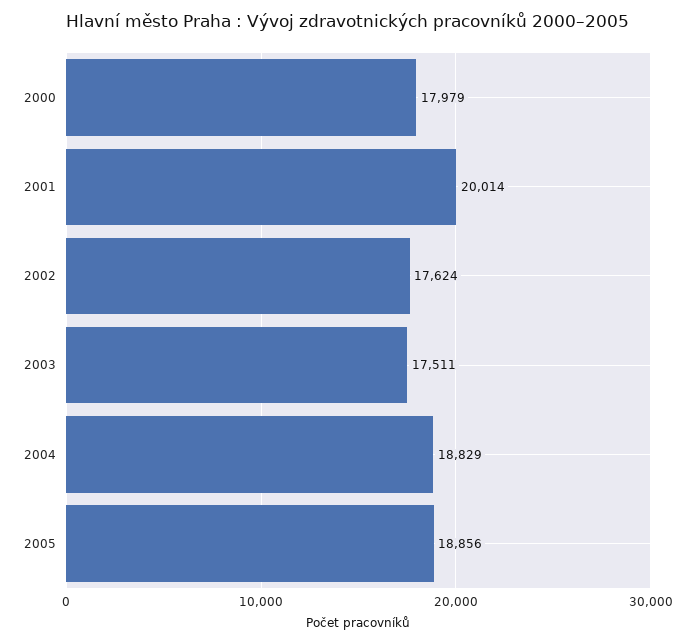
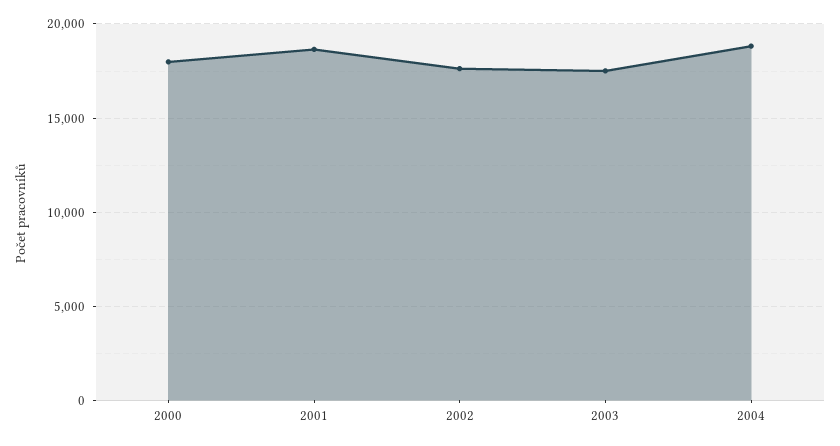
2001: 20014 -> 18500
2005: 18856 -> none

